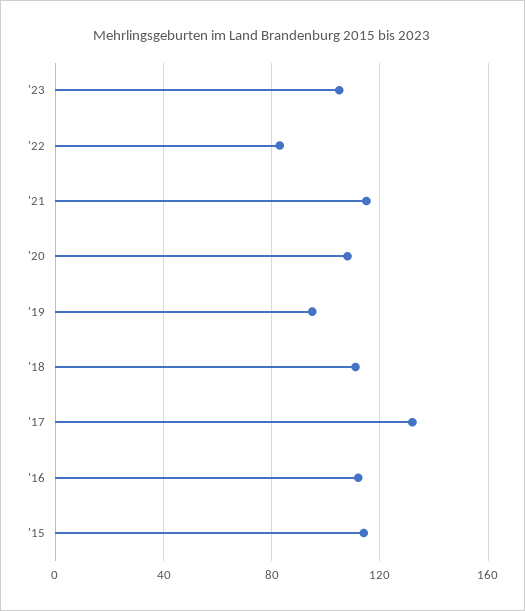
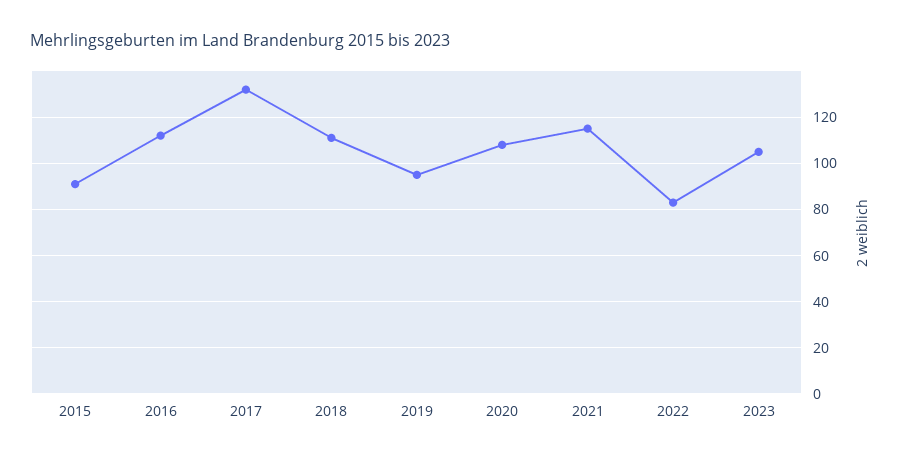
'15: 115 -> 90

